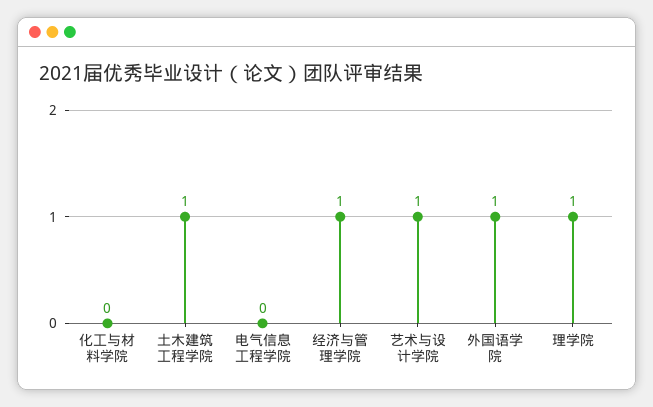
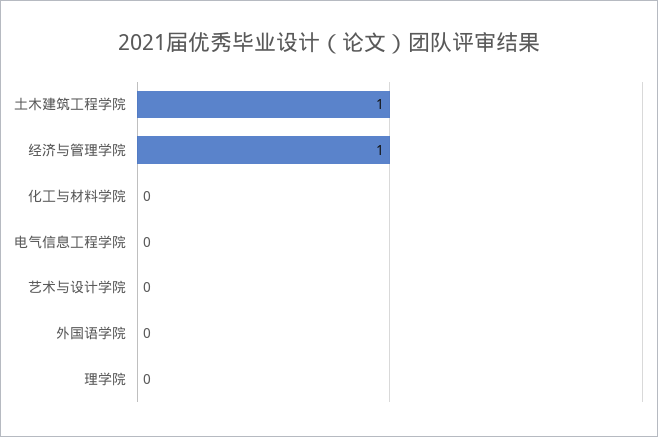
艺术与设计学院: 1 -> 0
外国语学院: 1 -> 0
理学院: 1 -> 0

